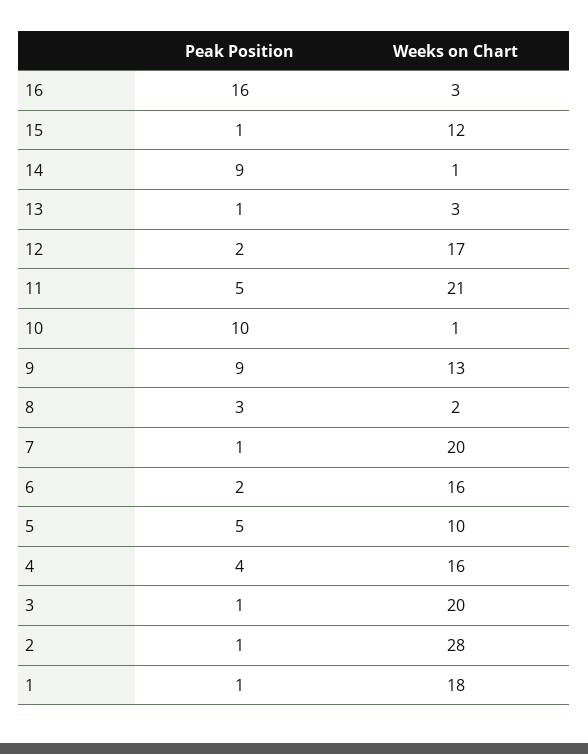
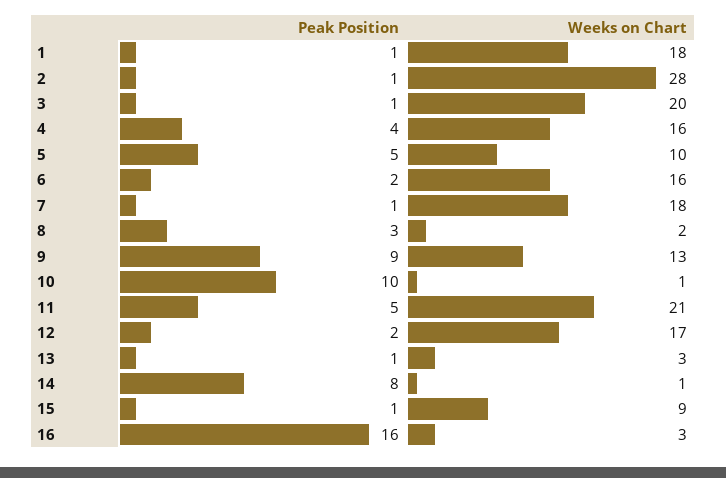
Weeks on Chart, 15: 12 -> 9
Peak Position, 14: 9 -> 8
Weeks on Chart, 7: 20 -> 18

